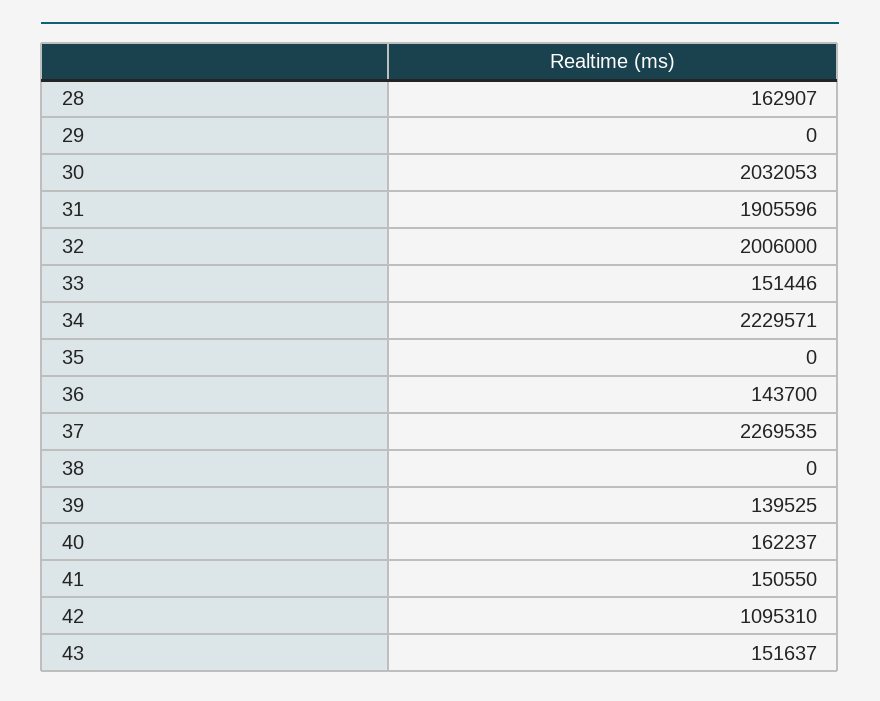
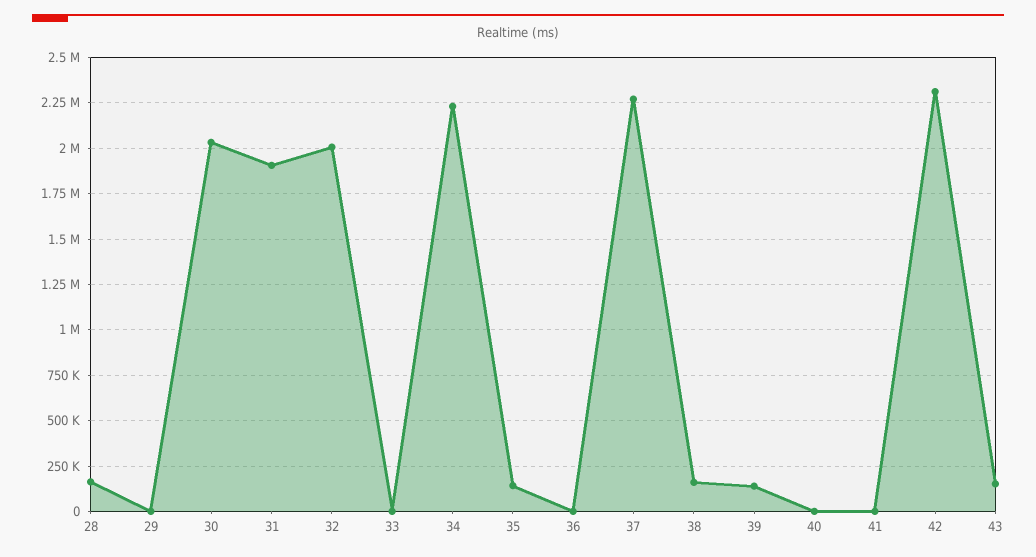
33: 151446 -> 0
35: 0 -> 150000
36: 143700 -> 0
38: 0 -> 150000
40: 162237 -> 0
41: 150550 -> 0
42: 1095310 -> 2300000

